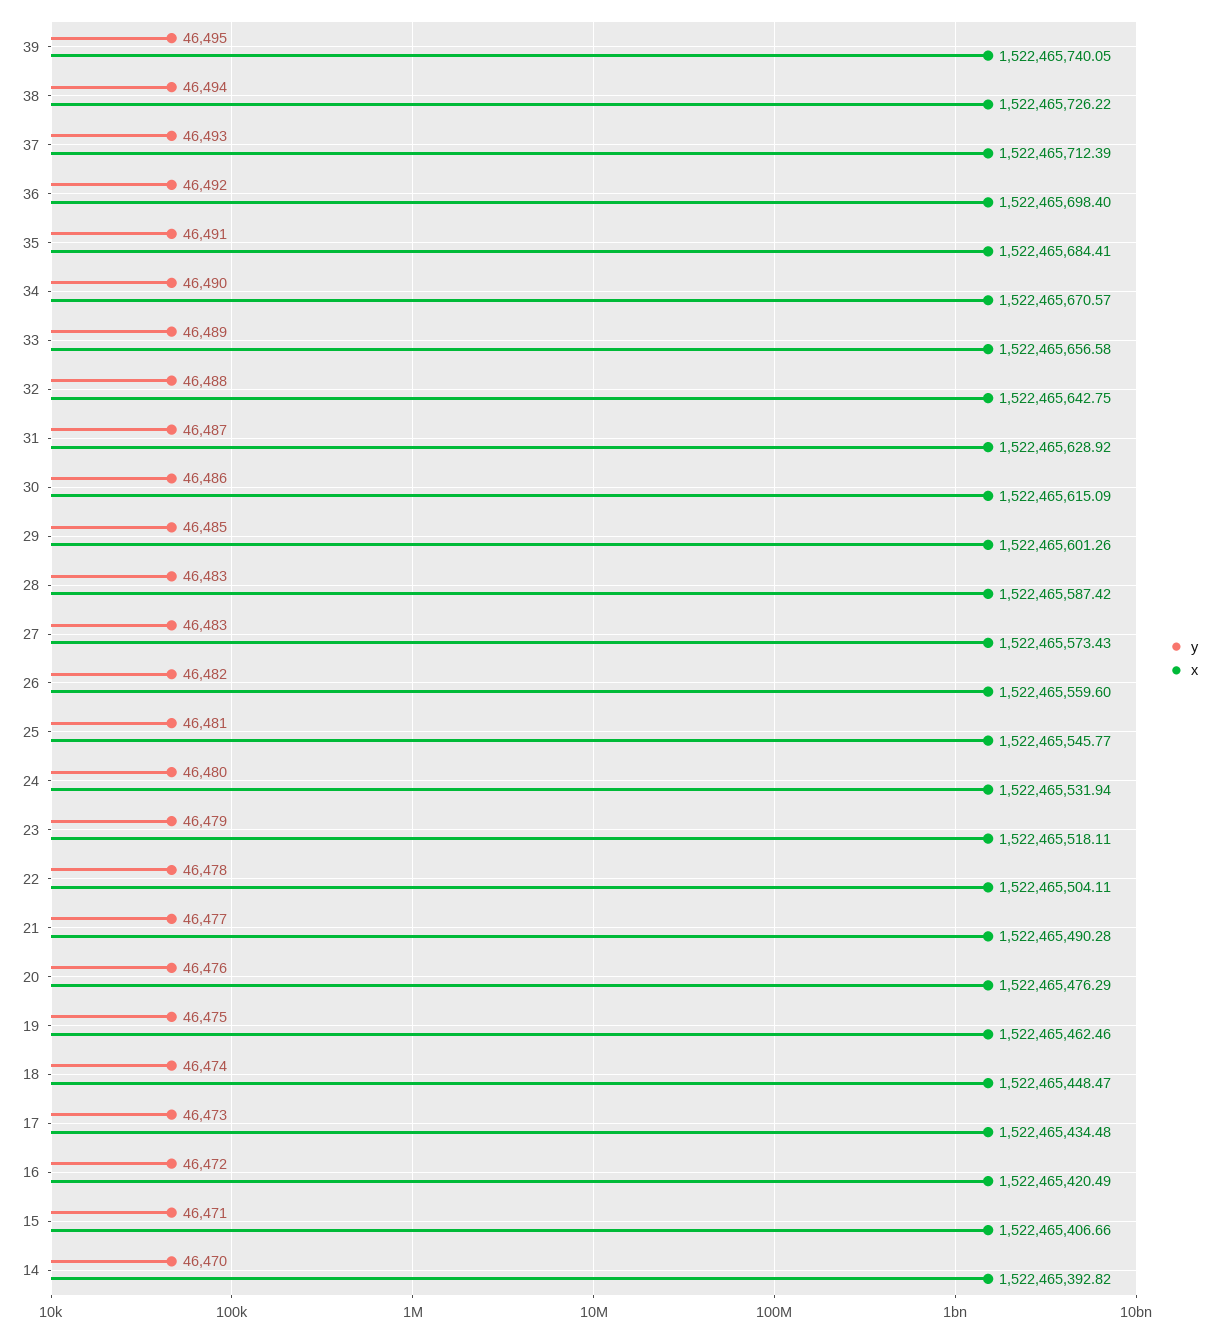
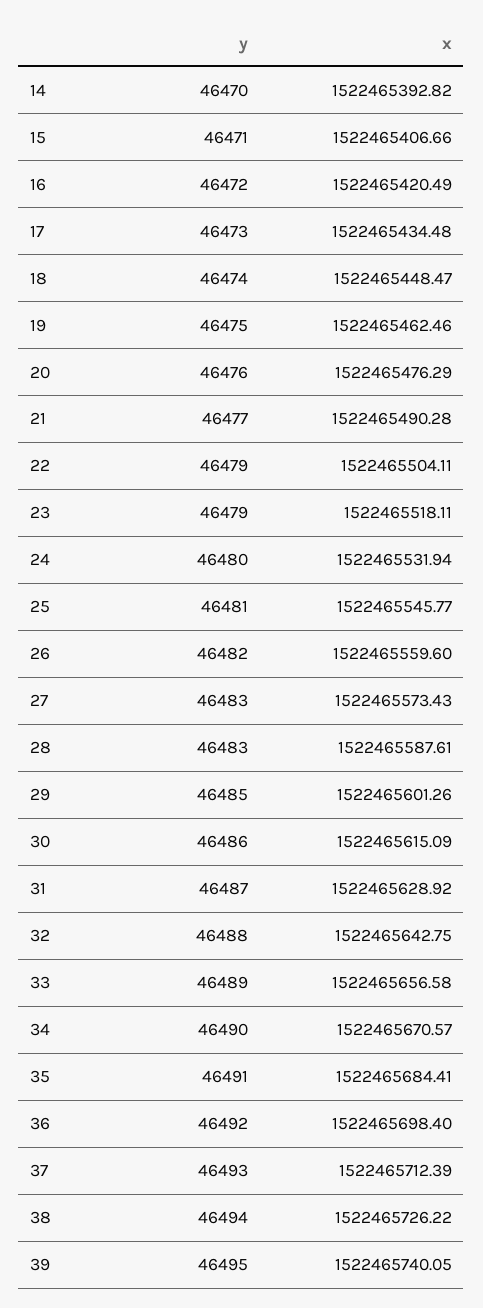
x, 28: 1522465587.42 -> 1522465587.61
y, 22: 46478 -> 46479

